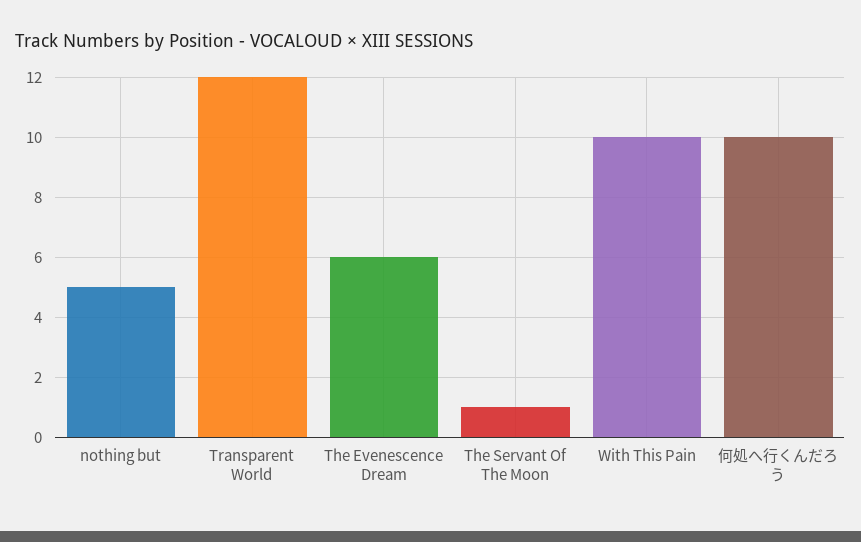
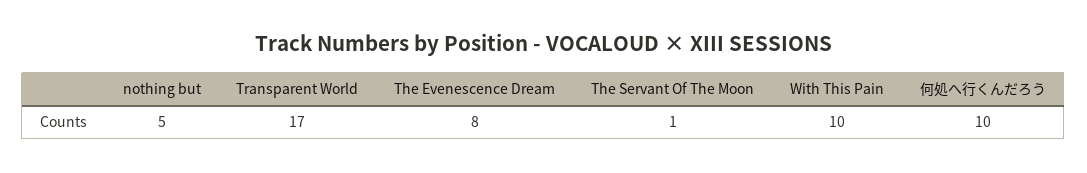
Transparent World: 12 -> 17
The Evenescence Dream: 6 -> 8

